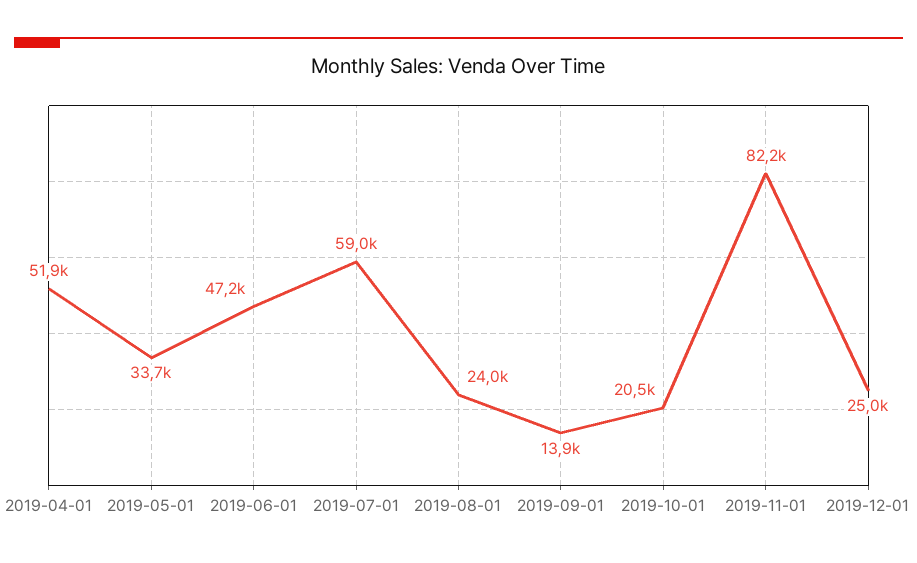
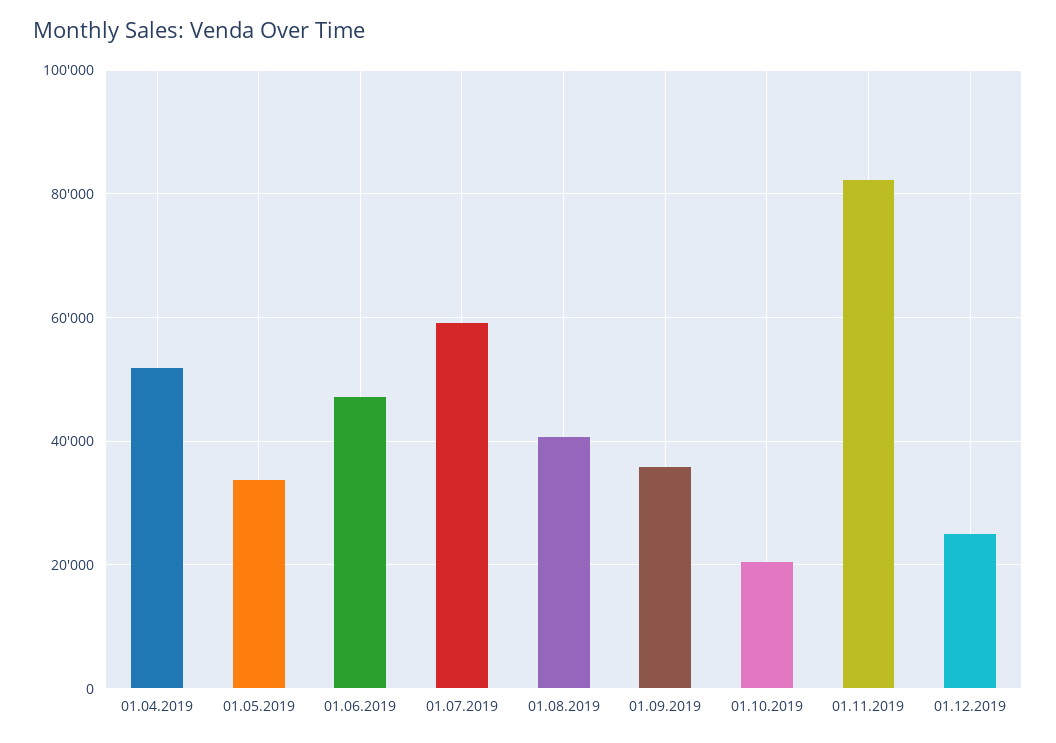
2019-08-01: 24000 -> 40000
2019-09-01: 13900 -> 36000

